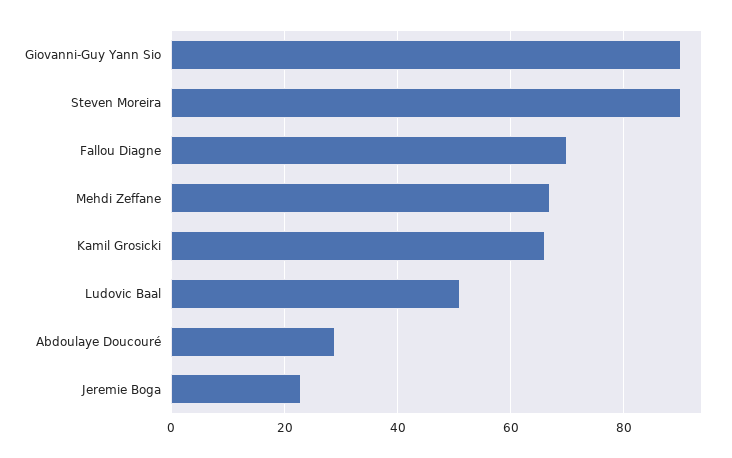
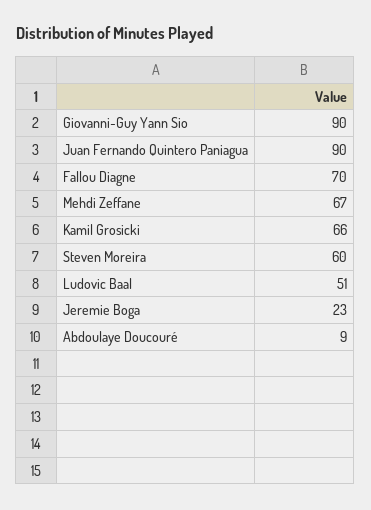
Steven Moreira: 90 -> 60
Abdoulaye Doucouré: 30 -> 9
Juan Fernando Quintero Paniagua: none -> 90

